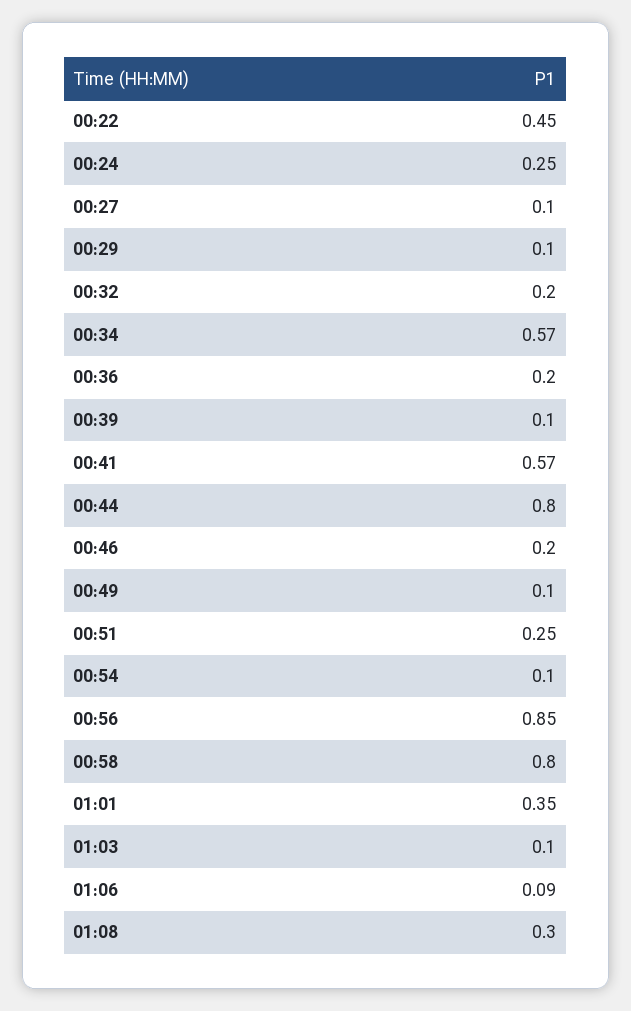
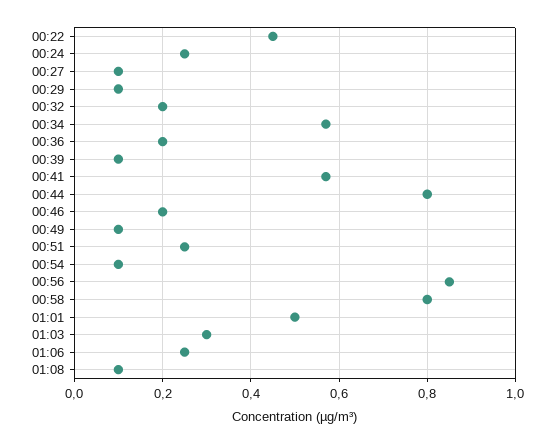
01:01: 0.35 -> 0.5
01:03: 0.1 -> 0.3
01:06: 0.09 -> 0.25
01:08: 0.3 -> 0.1

